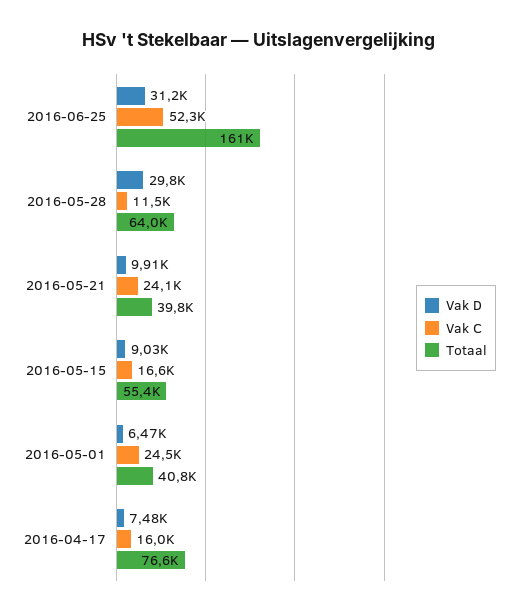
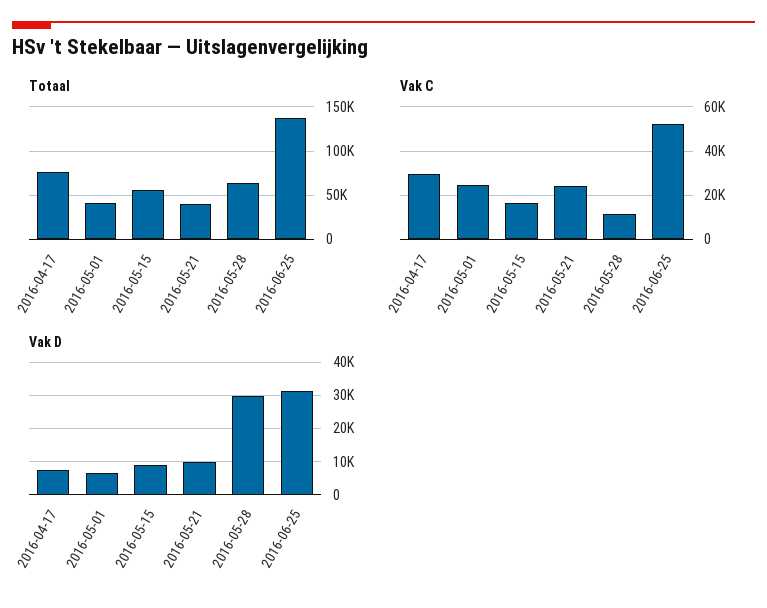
Totaal, 2016-06-25: 161000 -> 140000
Vak C, 2016-04-17: 16000 -> 30000

